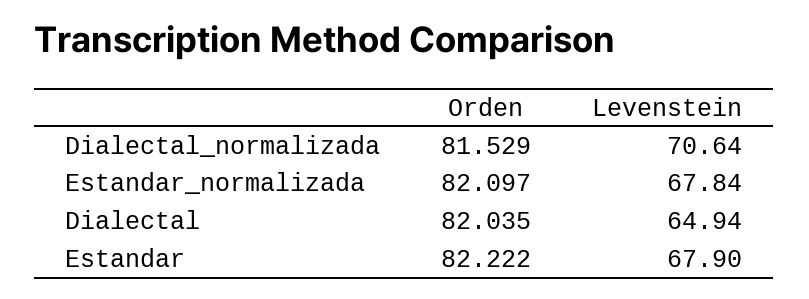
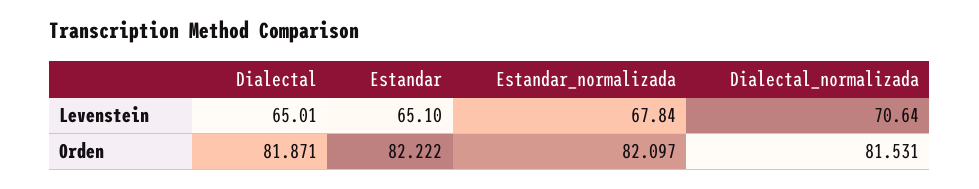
Orden, Dialectal_normalizada: 81.529 -> 81.531
Orden, Dialectal: 82.035 -> 81.871
Levenstein, Dialectal: 64.94 -> 65.01
Levenstein, Estandar: 67.9 -> 65.1

